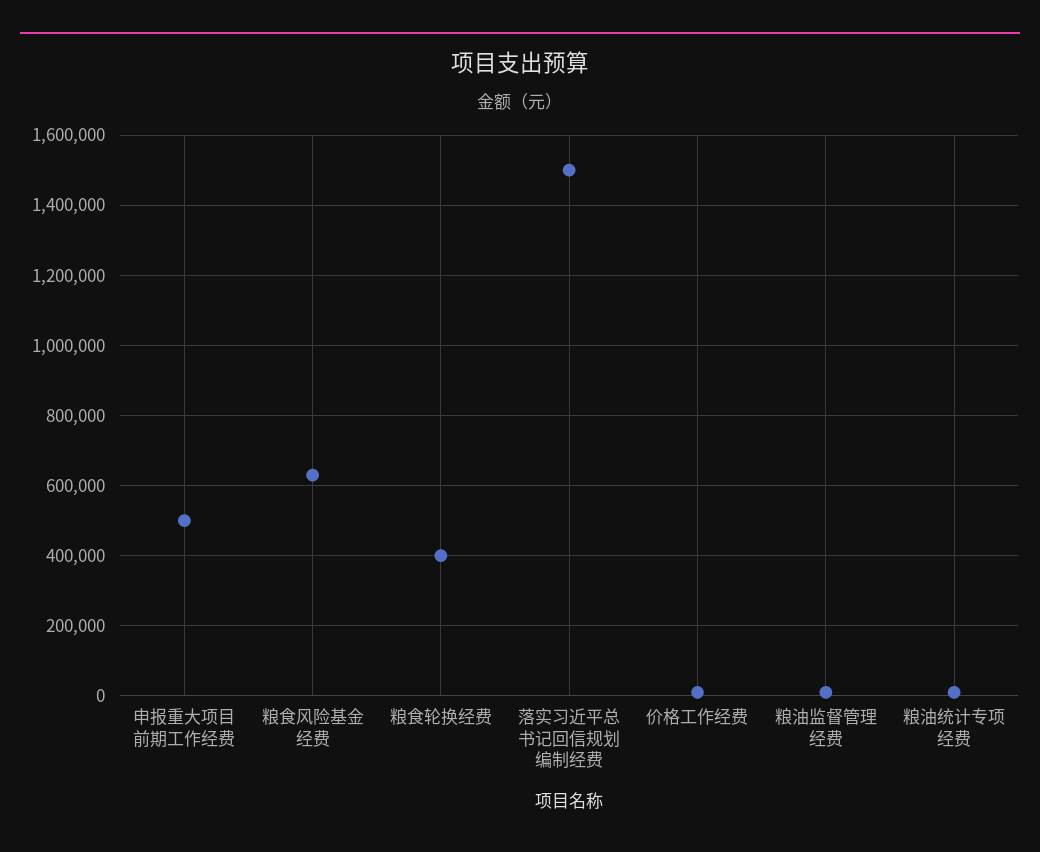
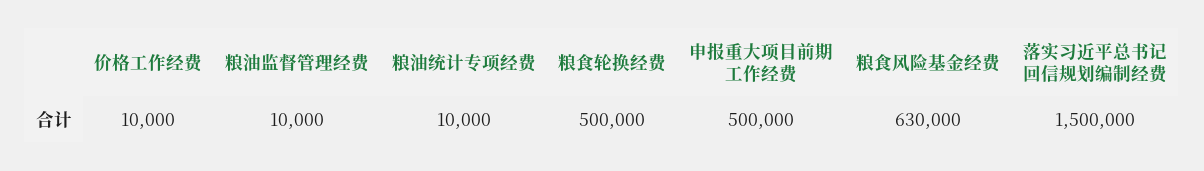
粮食轮换经费: 400000 -> 500000

